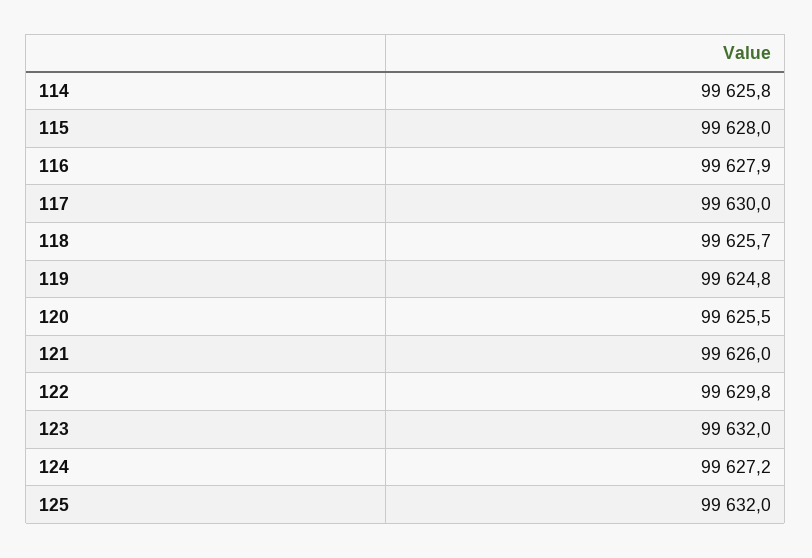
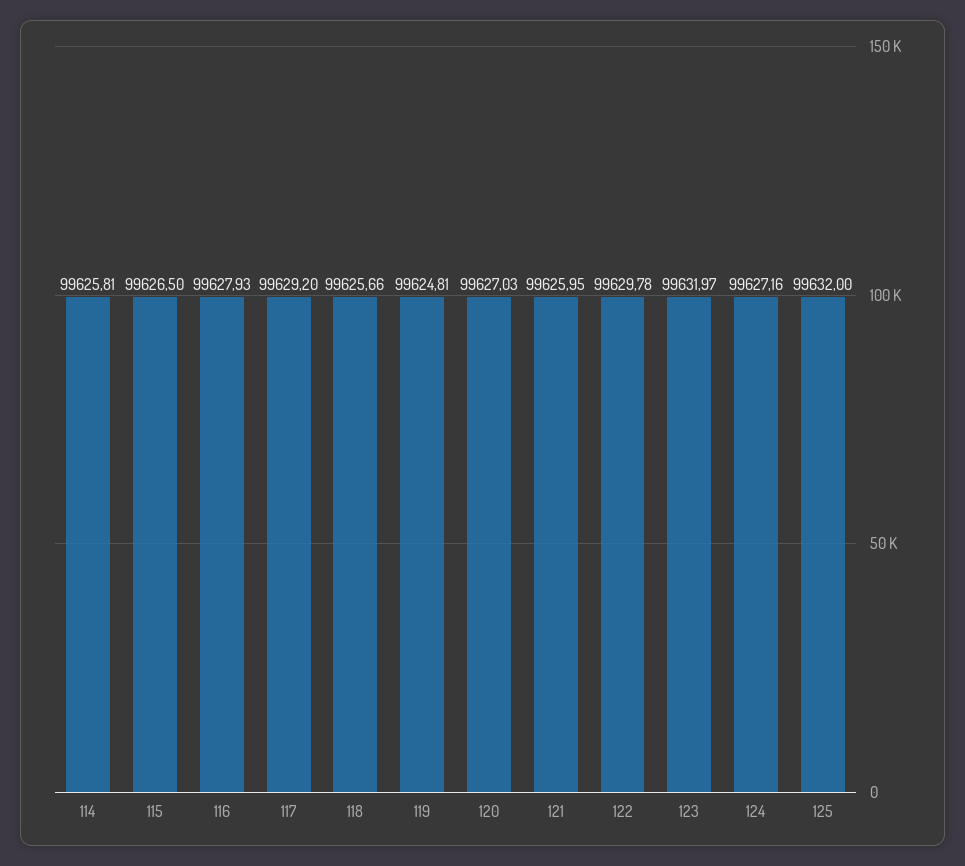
115: 99628 -> 99626.5
117: 99630 -> 99629.2
120: 99625.5 -> 99627.03

